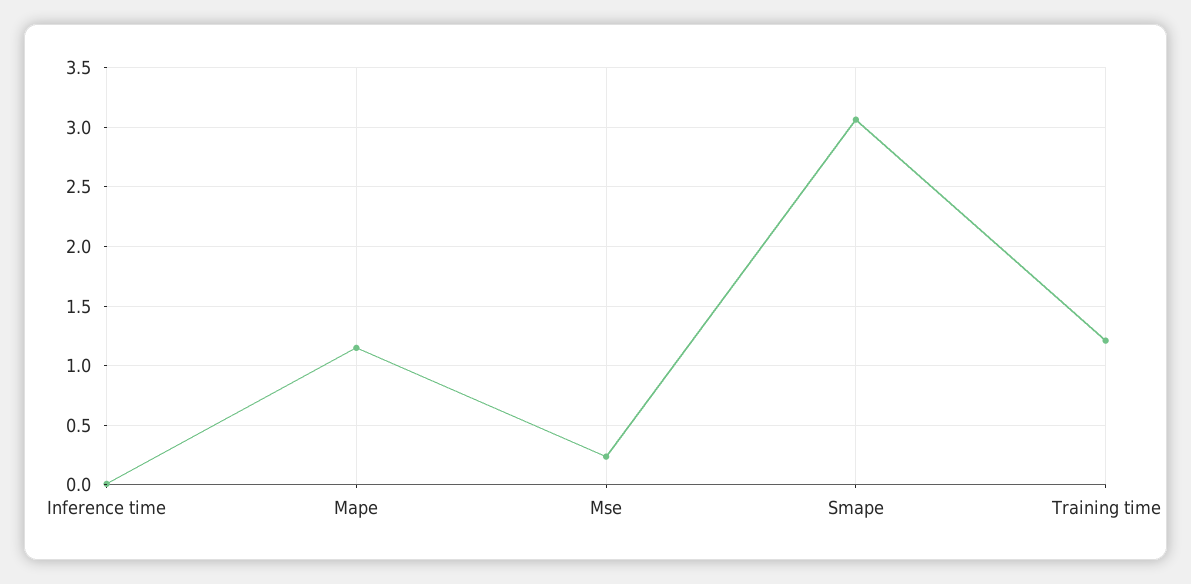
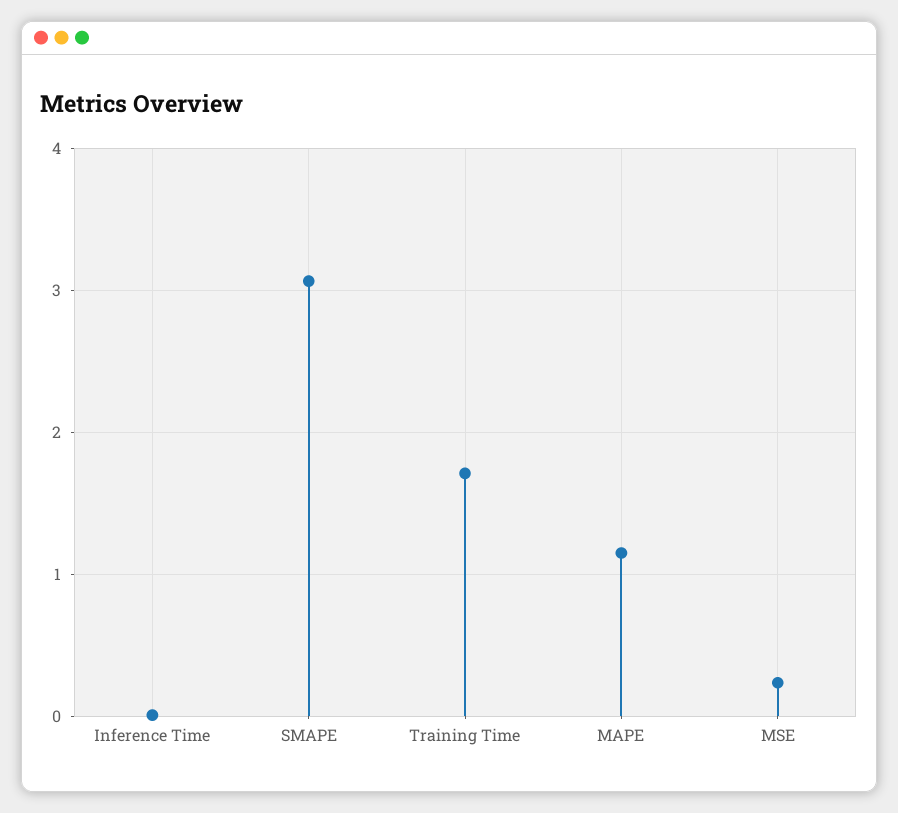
Training time: 1.2 -> 1.7

